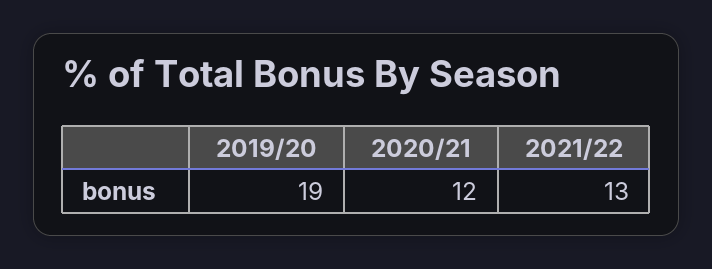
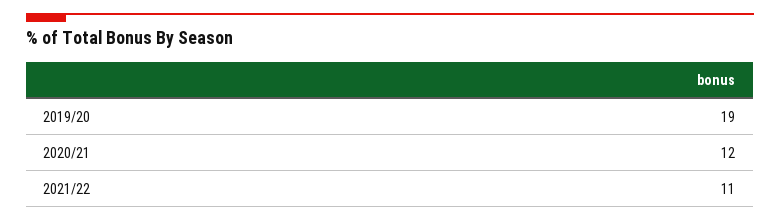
2021/22: 13 -> 11

